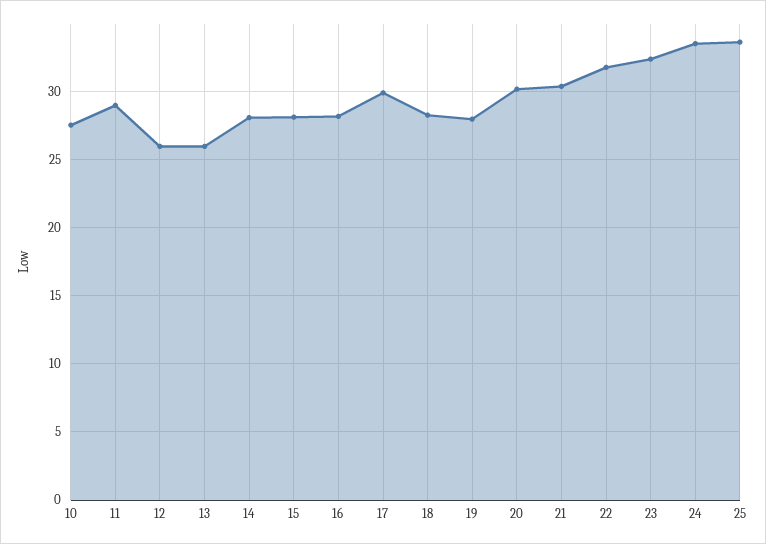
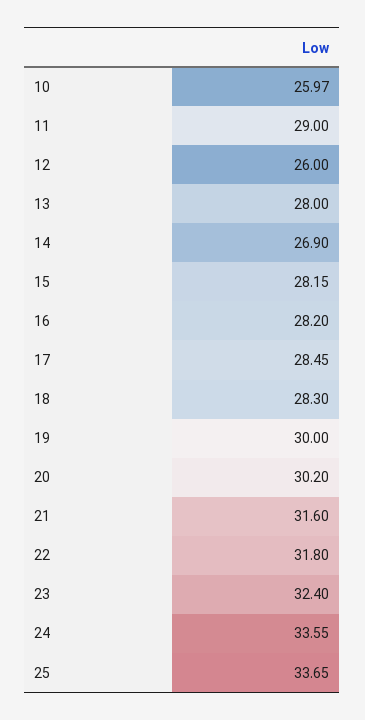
10: 27.5 -> 25.97
13: 26 -> 28
14: 28 -> 26.9
17: 30 -> 28.45
19: 28 -> 30
21: 30.5 -> 31.6

